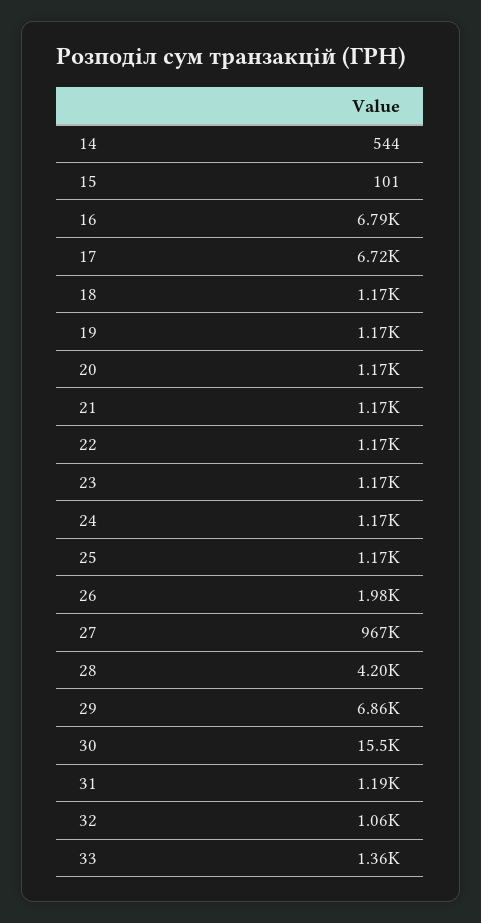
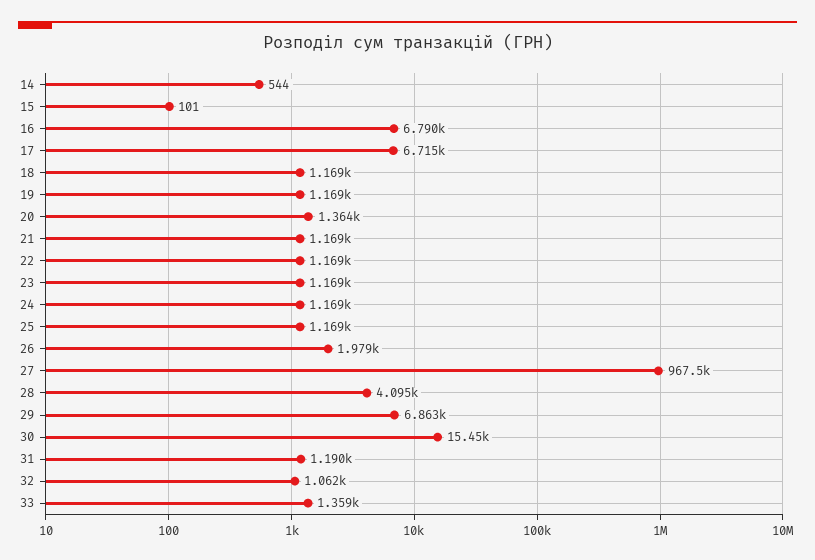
20: 1170 -> 1364
28: 4200 -> 4095

